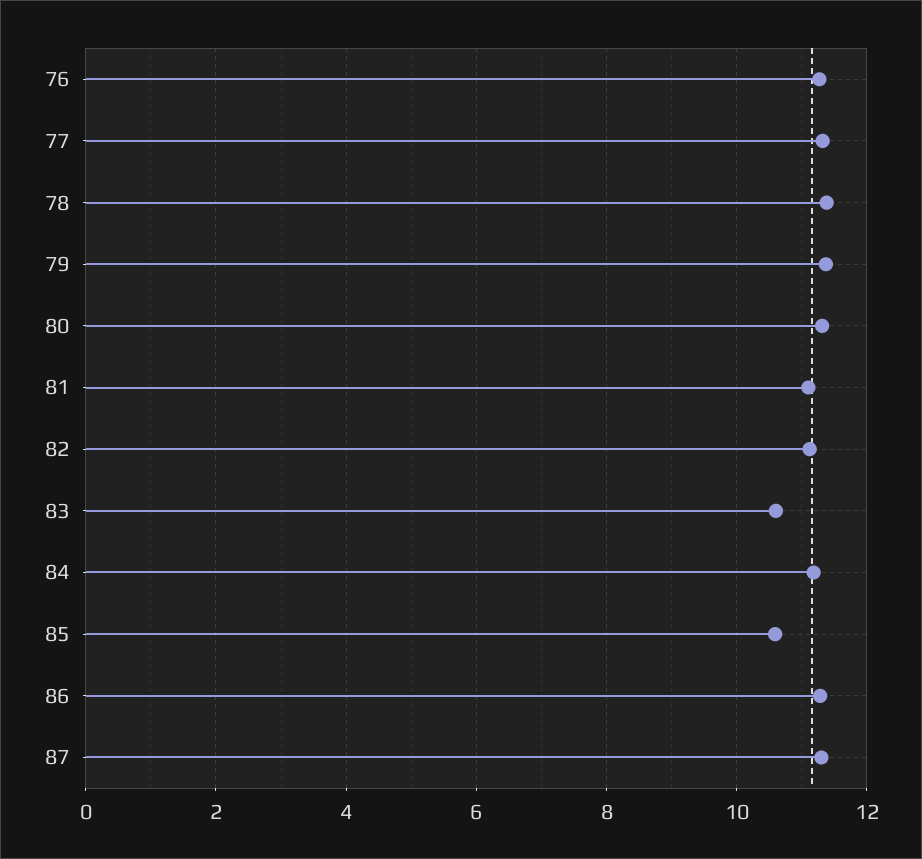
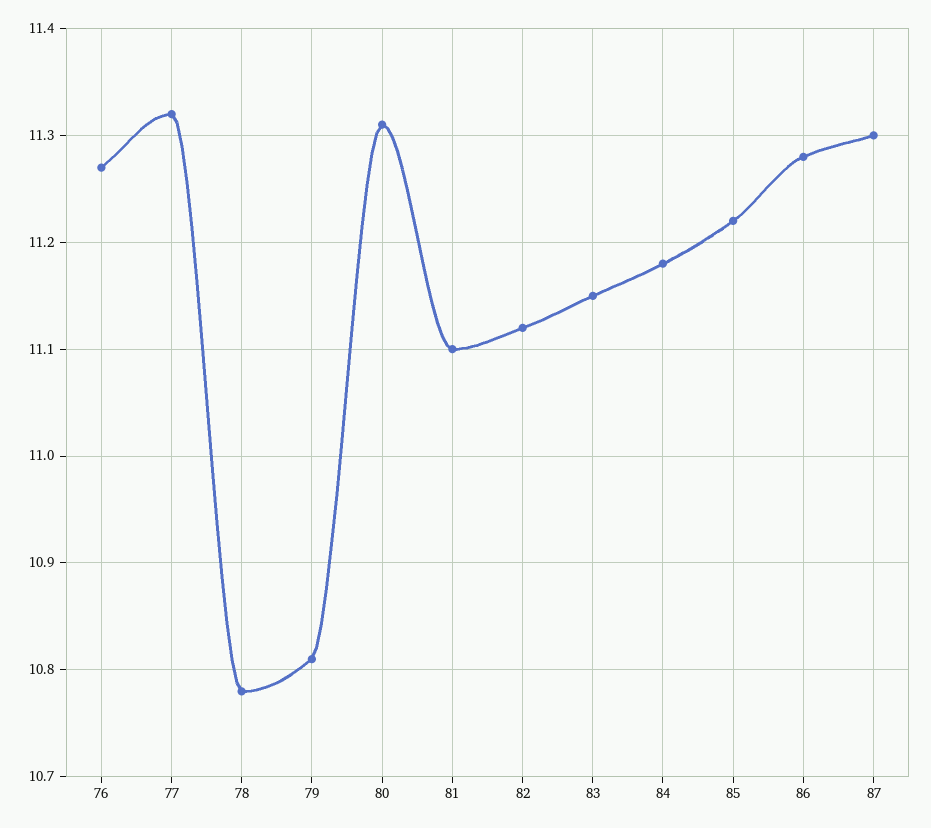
78: 11.4 -> 10.78
79: 11.4 -> 10.81
83: 10.6 -> 11.15
85: 10.6 -> 11.22

